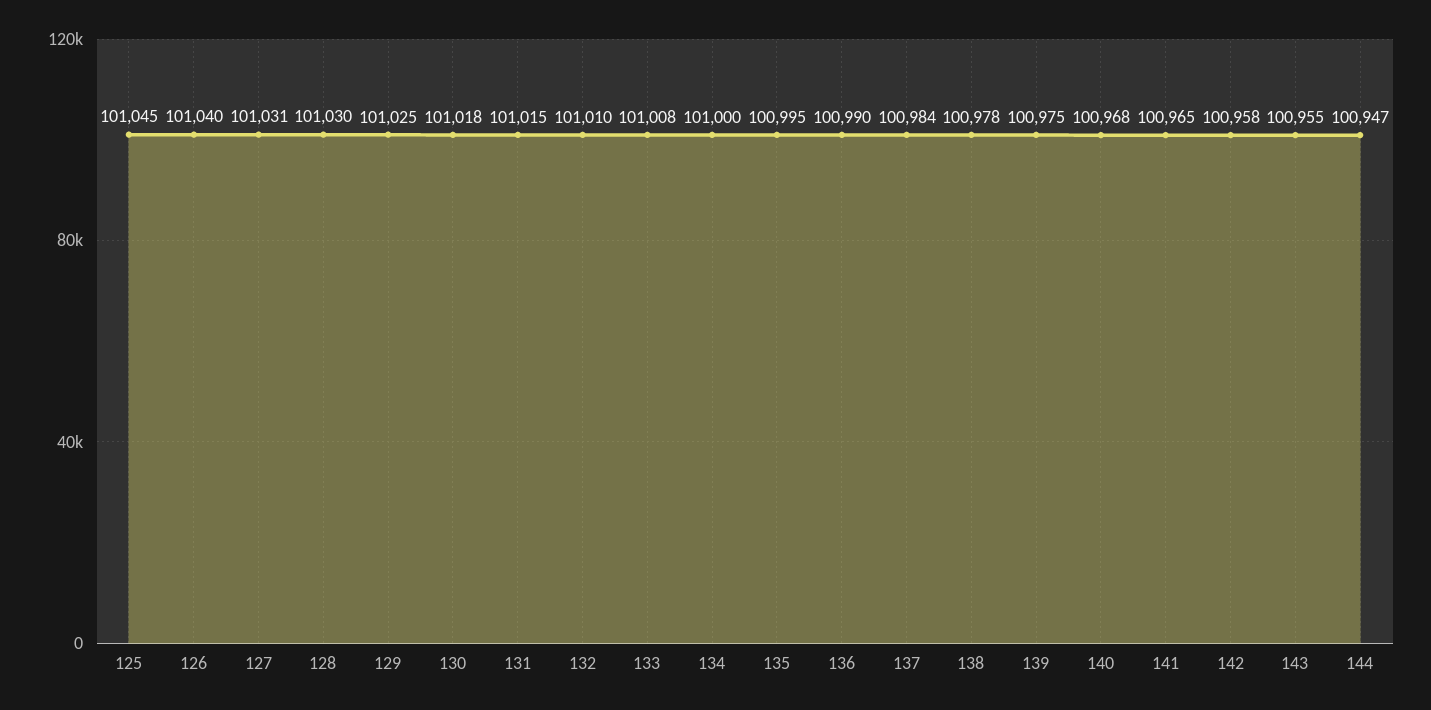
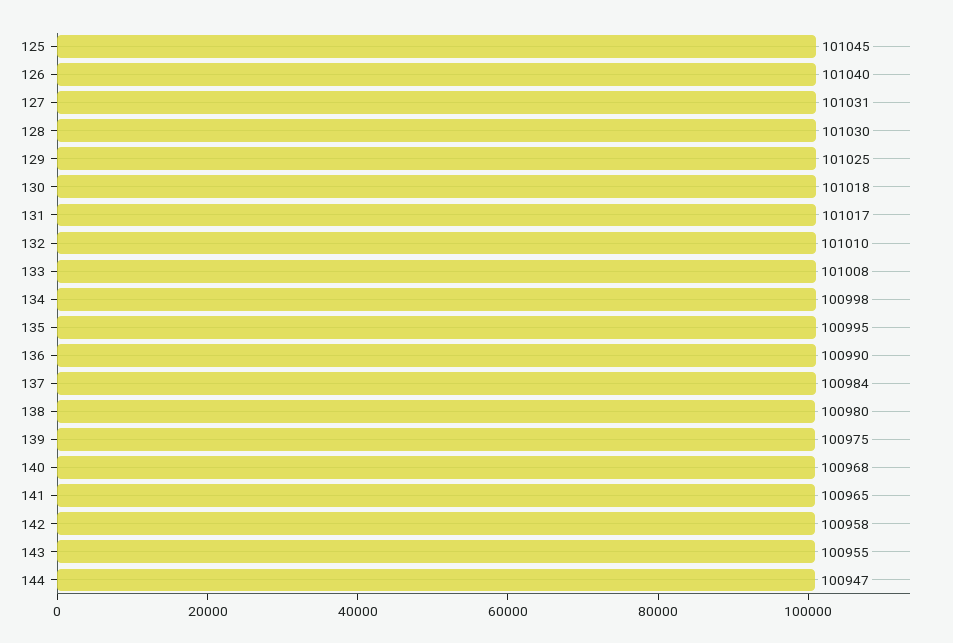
131: 101015 -> 101017
134: 101000 -> 100998
138: 100978 -> 100980

